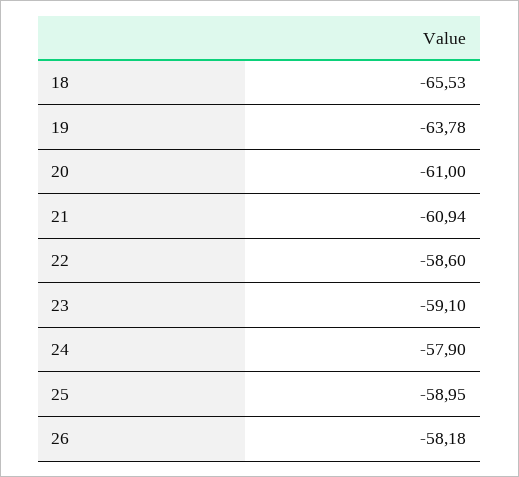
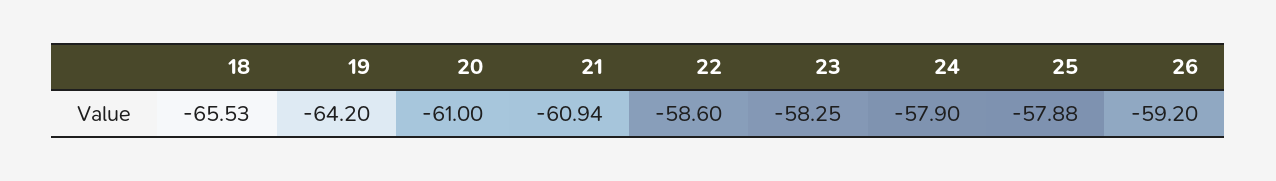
19: -63.78 -> -64.2
23: -59.1 -> -58.25
25: -58.95 -> -57.88
26: -58.18 -> -59.2

